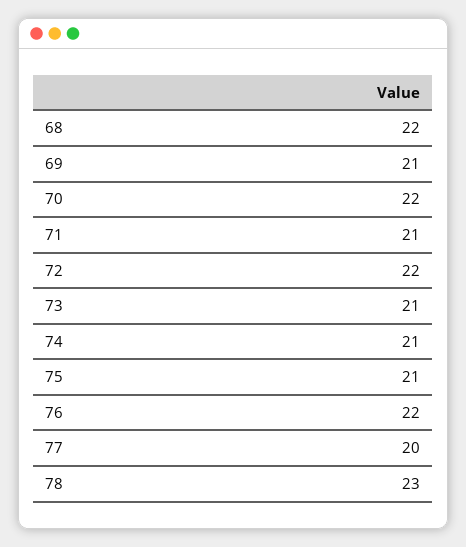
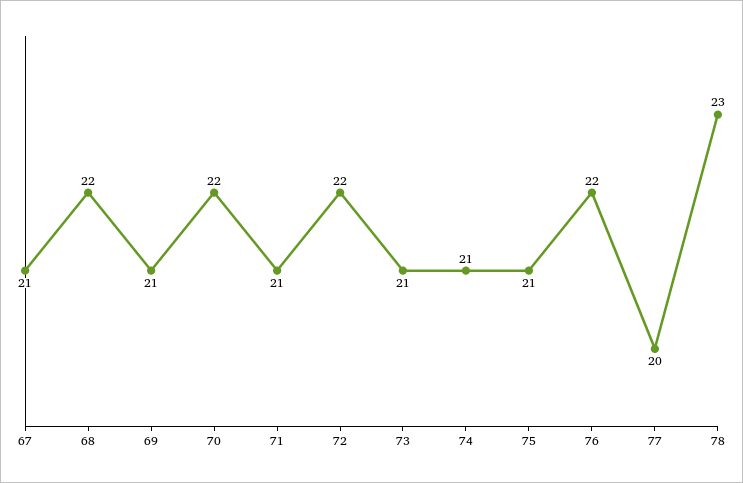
67: none -> 21

